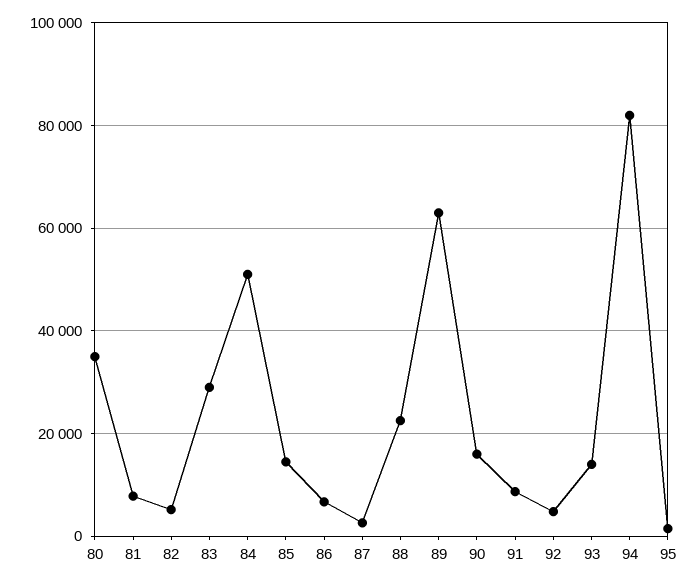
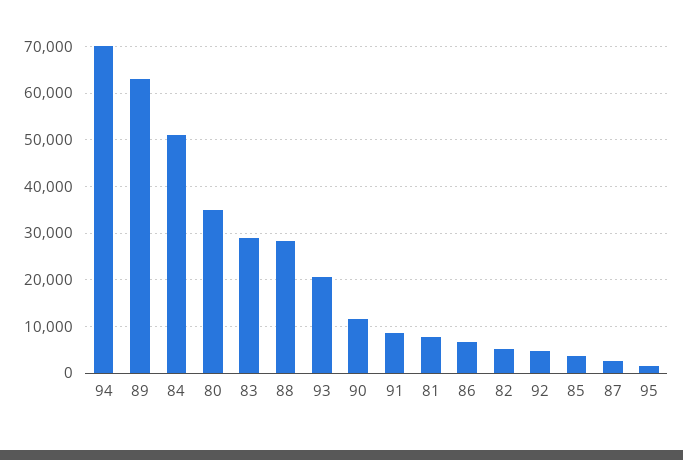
85: 14000 -> 4000
88: 22000 -> 28000
90: 16000 -> 12000
93: 14000 -> 20000
94: 82000 -> 70000

